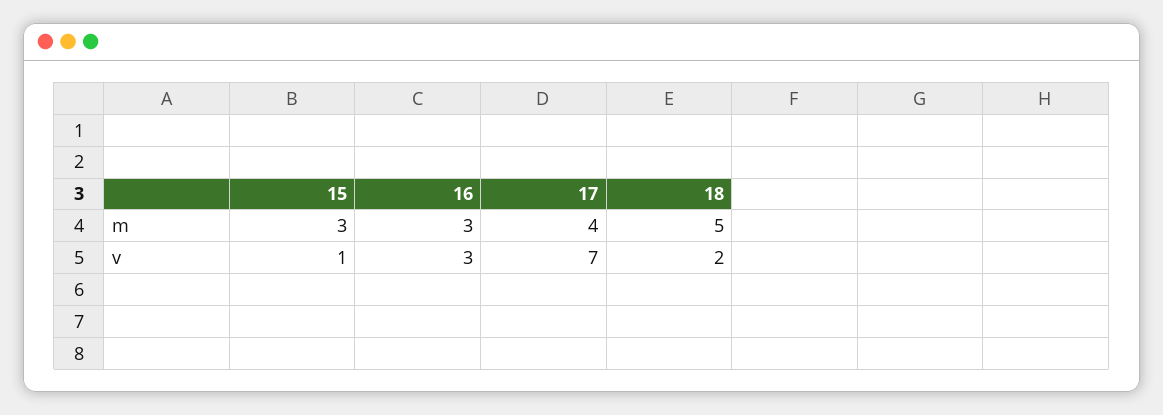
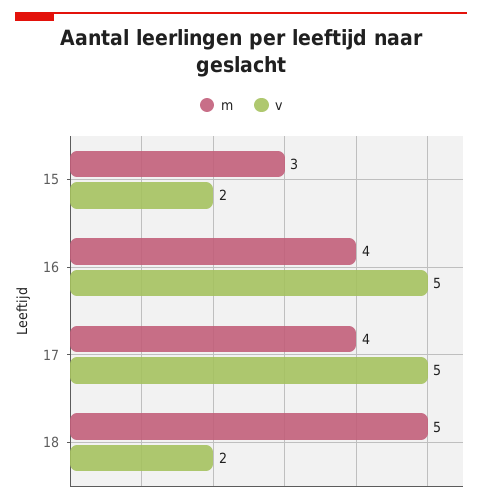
m, 16: 3 -> 4
v, 15: 1 -> 2
v, 16: 3 -> 5
v, 17: 7 -> 5

